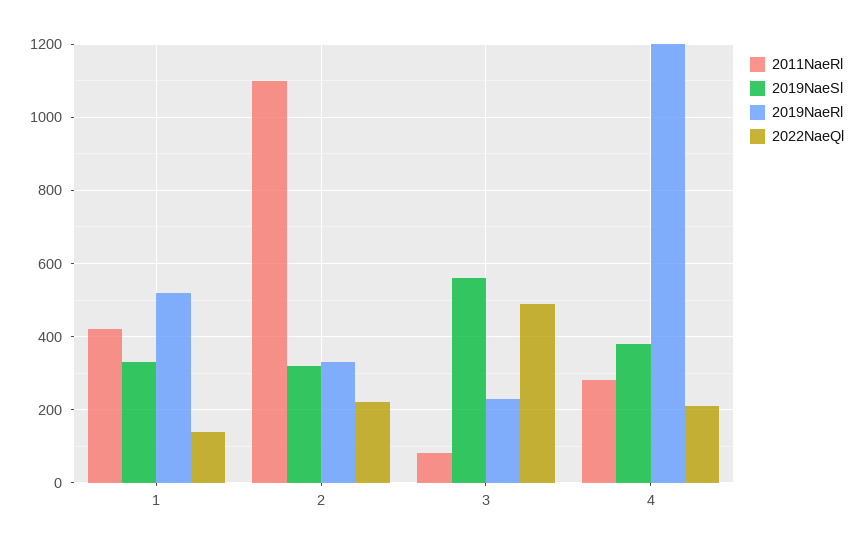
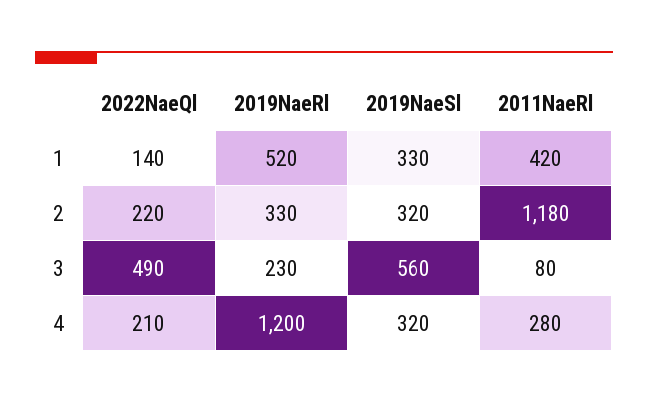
2011NaeRl, 2: 1100 -> 1180
2019NaeSl, 4: 380 -> 320

